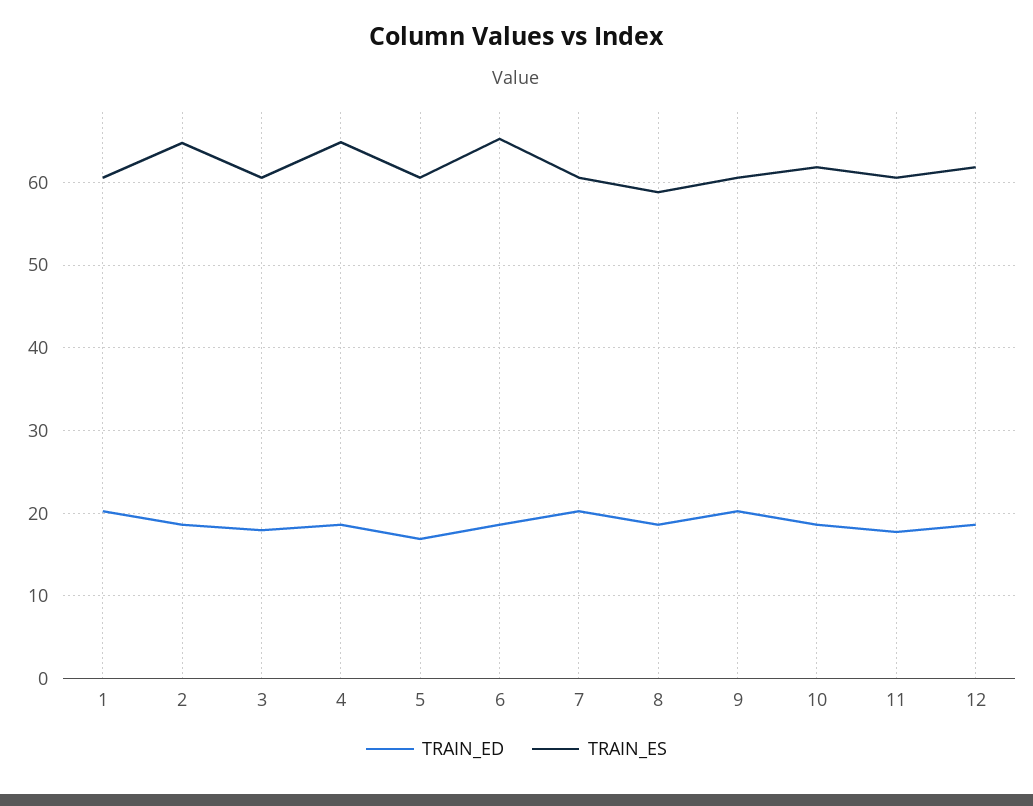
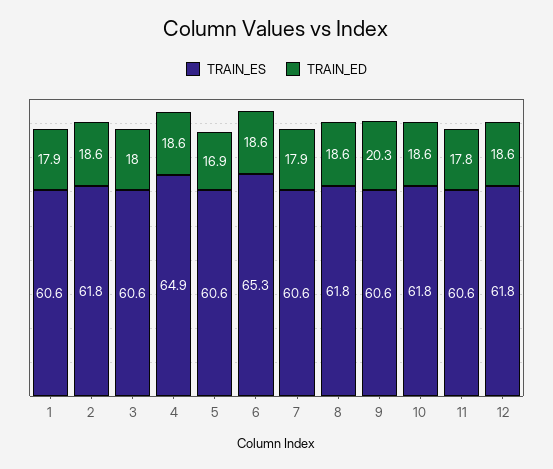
TRAIN_ED, 1: 20 -> 17.9
TRAIN_ES, 2: 65 -> 61.8
TRAIN_ED, 7: 20 -> 17.9
TRAIN_ES, 8: 59 -> 61.8

